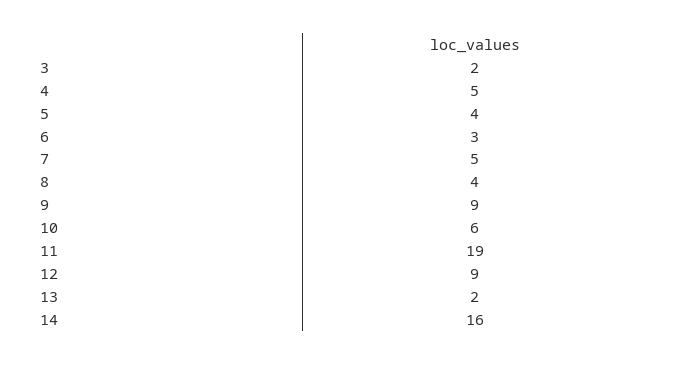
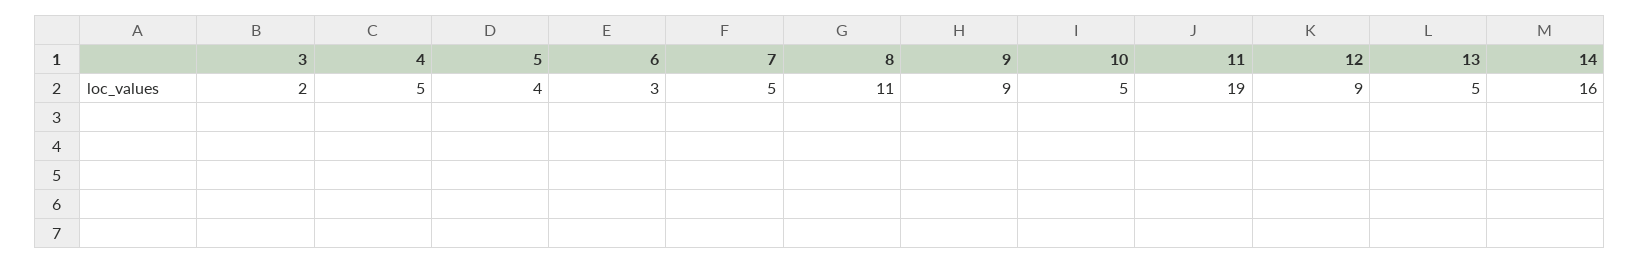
8: 4 -> 11
10: 6 -> 5
13: 2 -> 5

